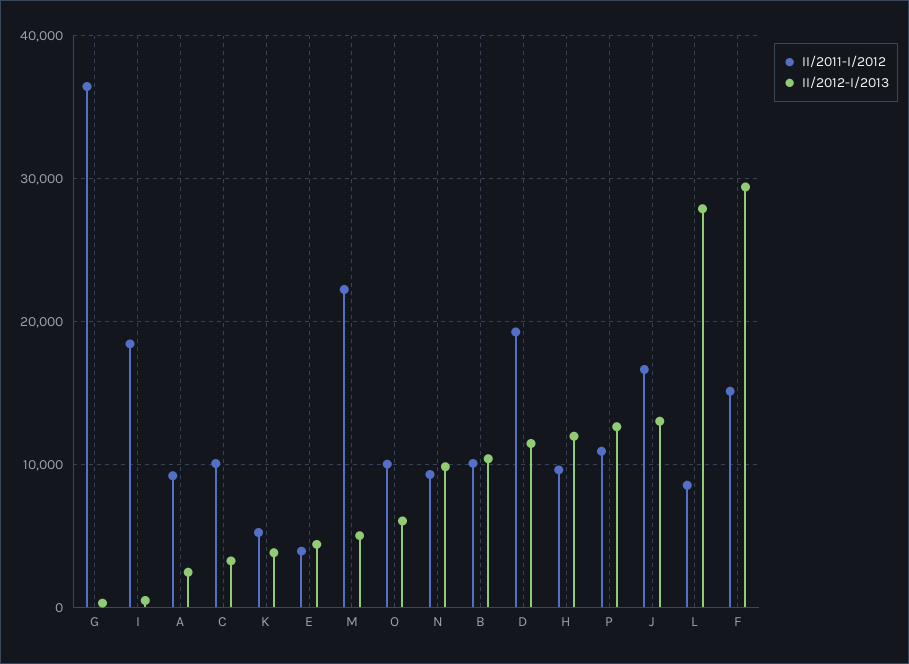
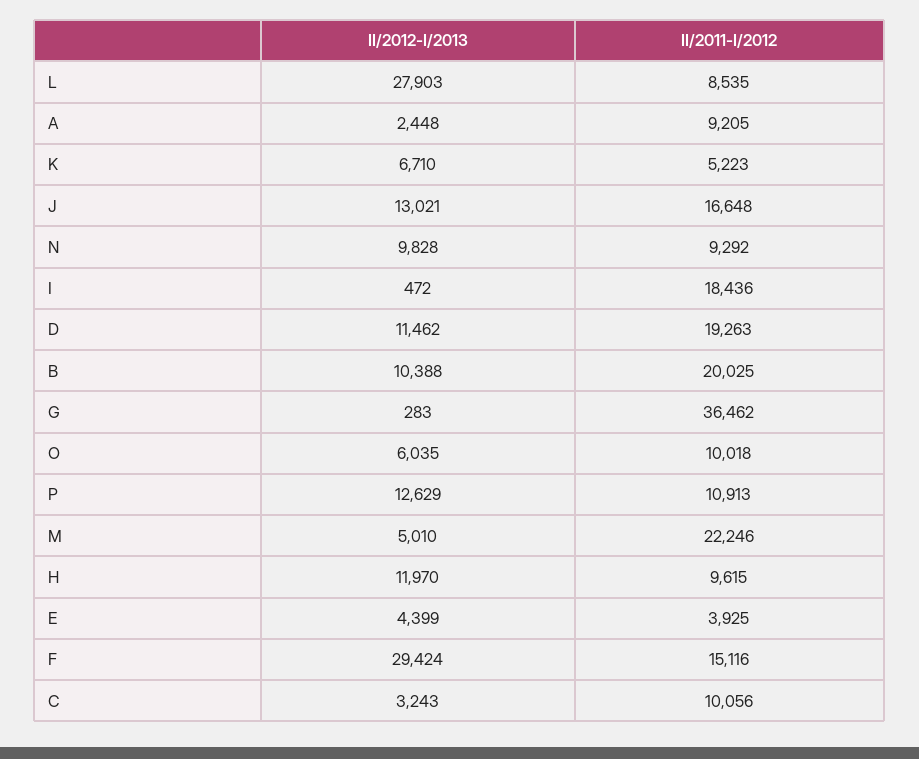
II/2012-I/2013, K: 4000 -> 6710
II/2011-I/2012, B: 10000 -> 20025

